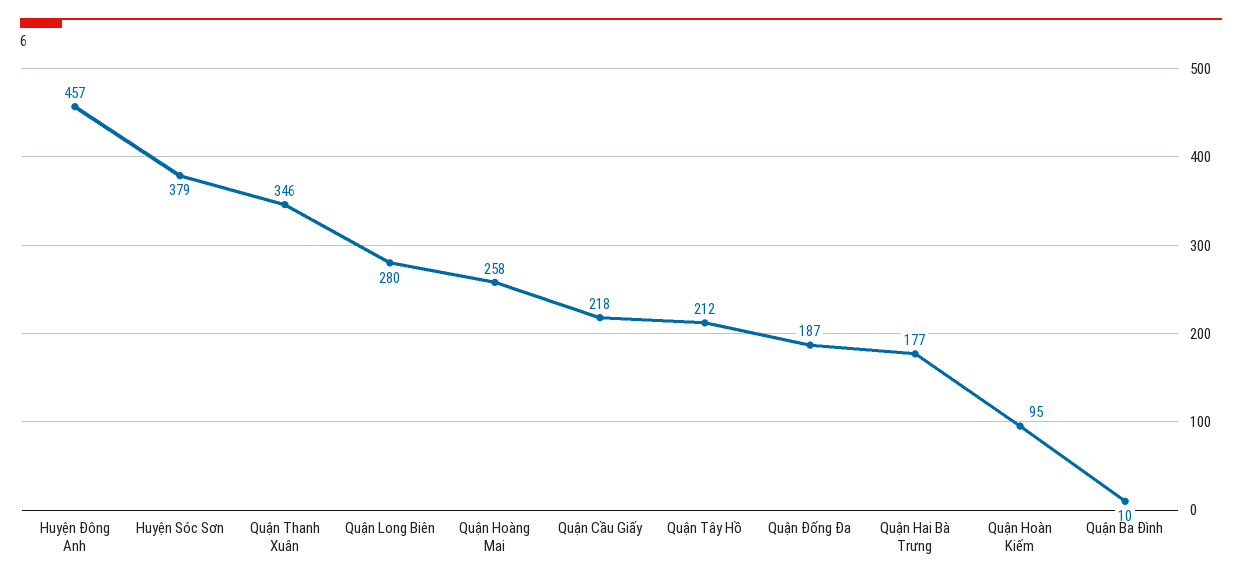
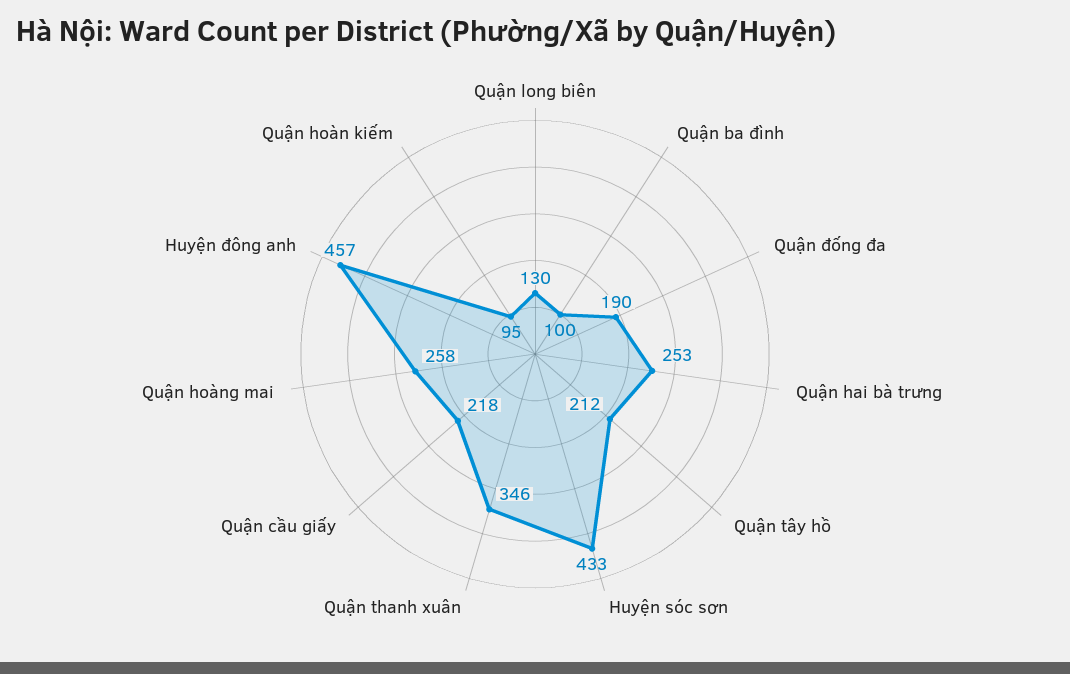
Huyện Sóc Sơn: 379 -> 433
Quận Long Biên: 280 -> 130
Quận Đống Đa: 187 -> 190
Quận Hai Bà Trưng: 177 -> 253
Quận Ba Đình: 10 -> 100

